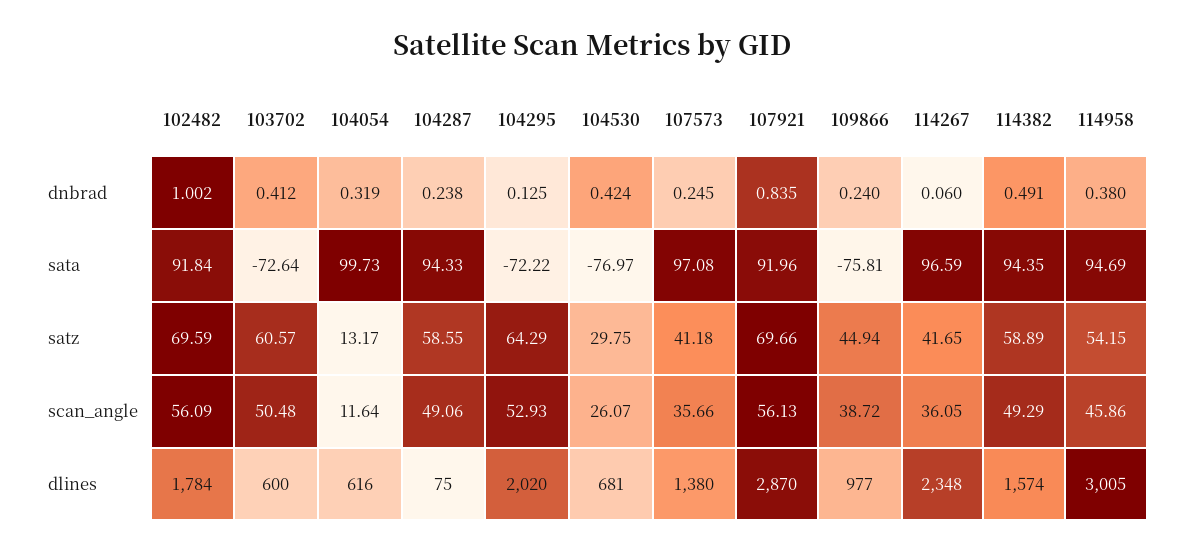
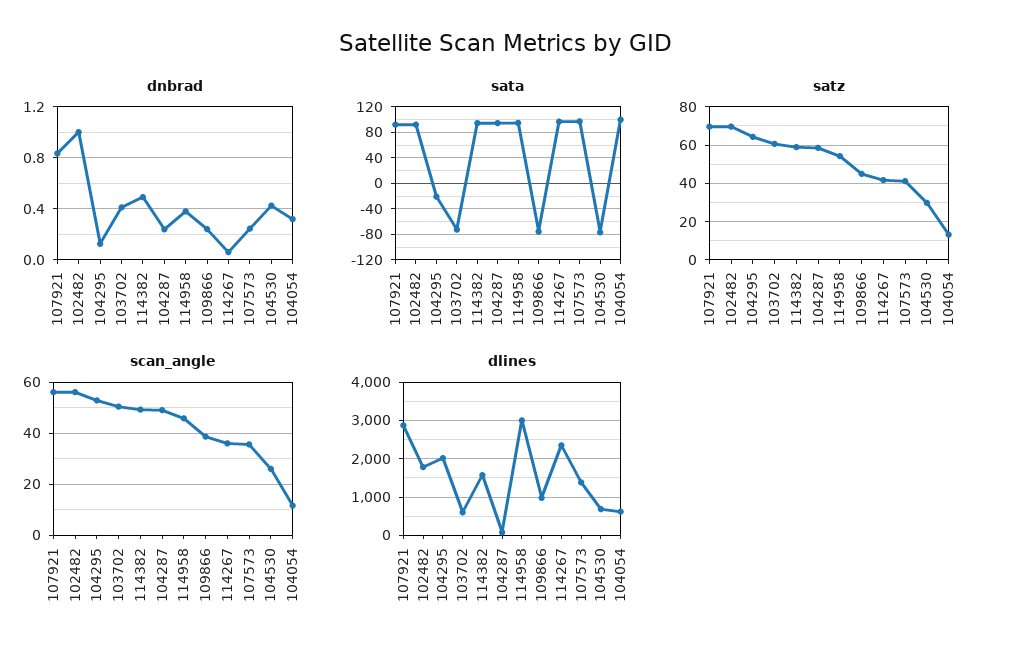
sata, 104295: -72.22 -> -20

